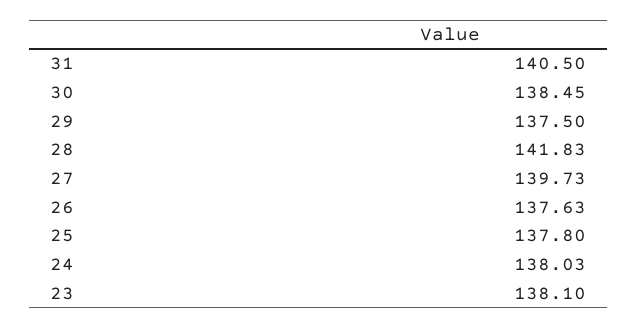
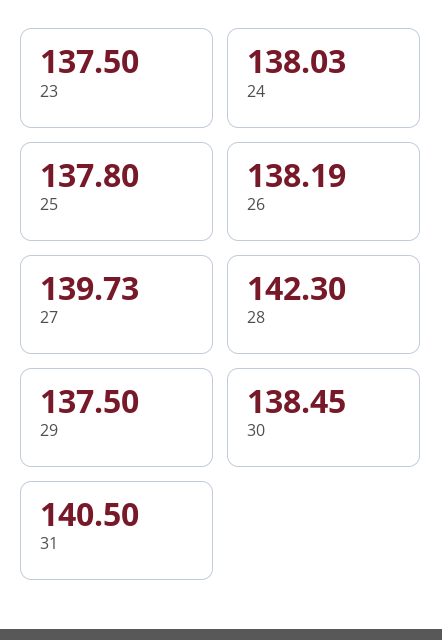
28: 141.83 -> 142.3
26: 137.63 -> 138.19
23: 138.1 -> 137.5

